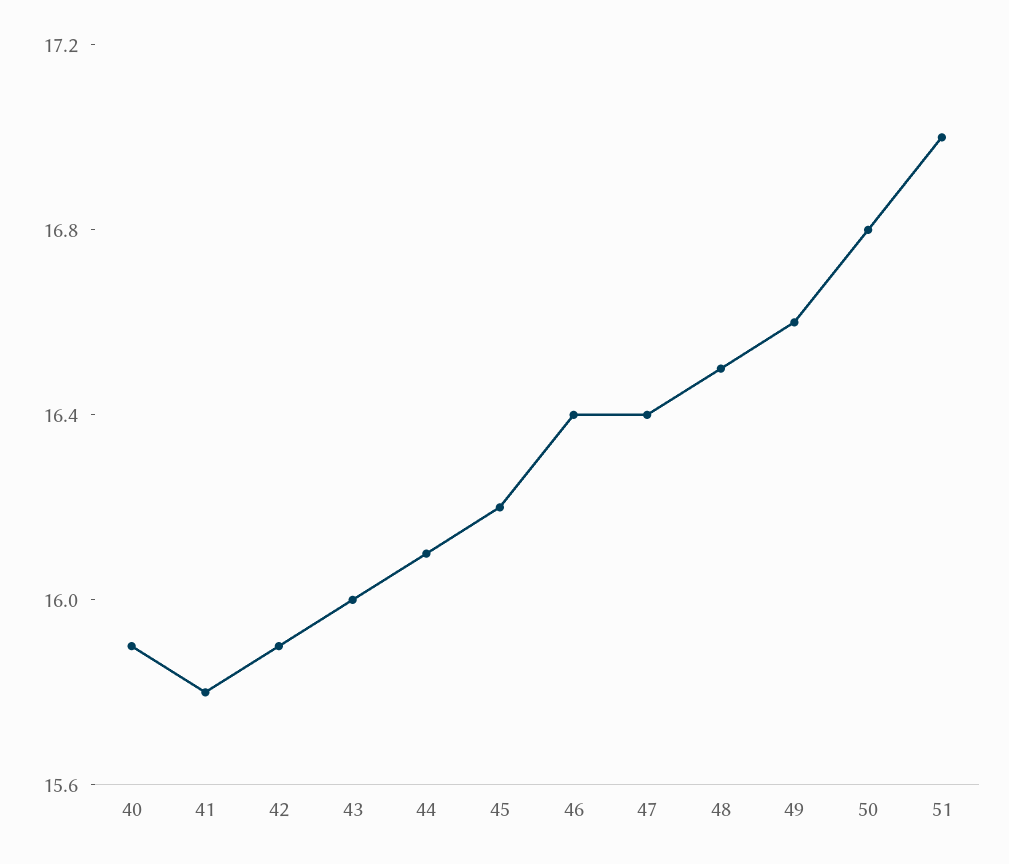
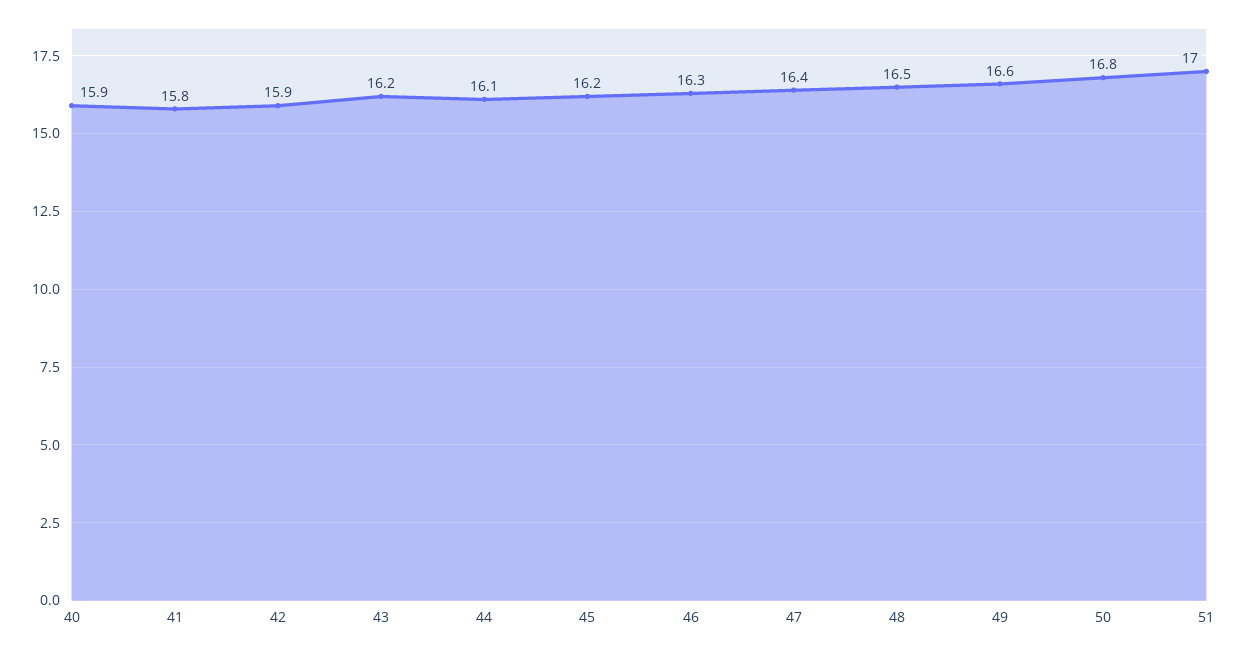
43: 16 -> 16.2
46: 16.4 -> 16.3

